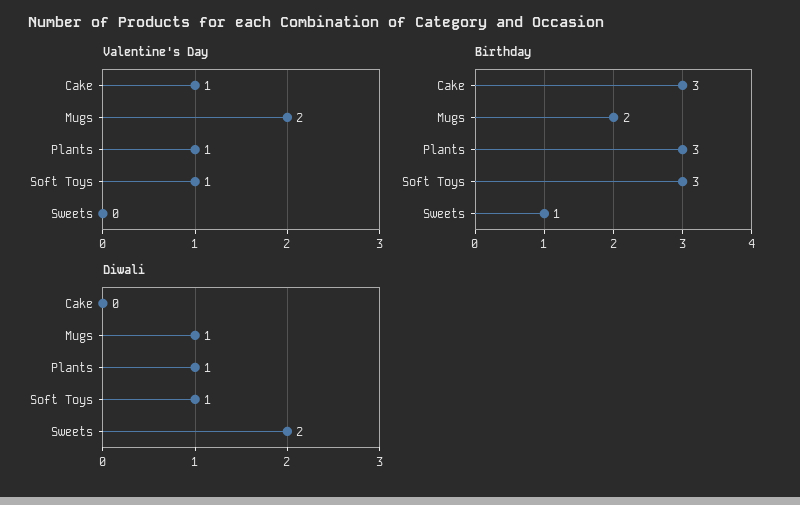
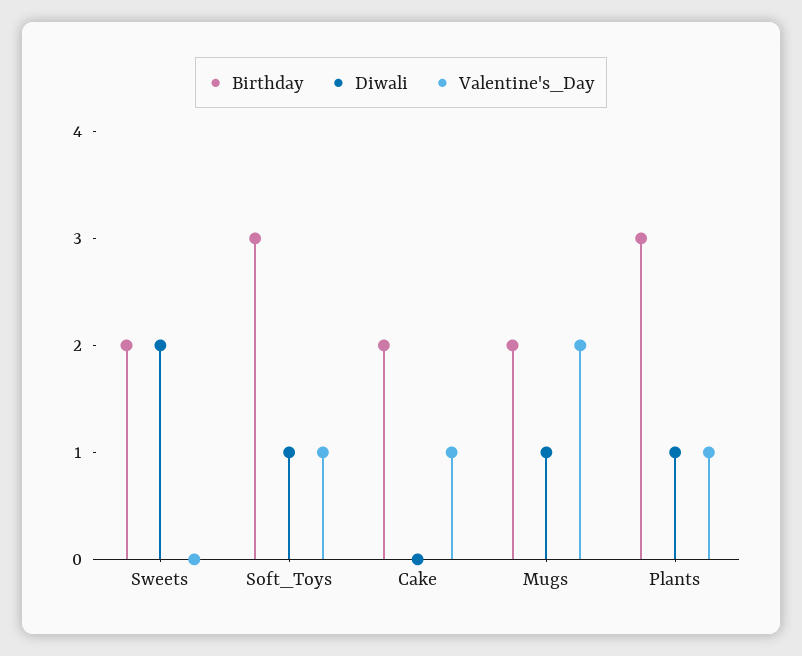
Birthday, Cake: 3 -> 2
Birthday, Sweets: 1 -> 2

